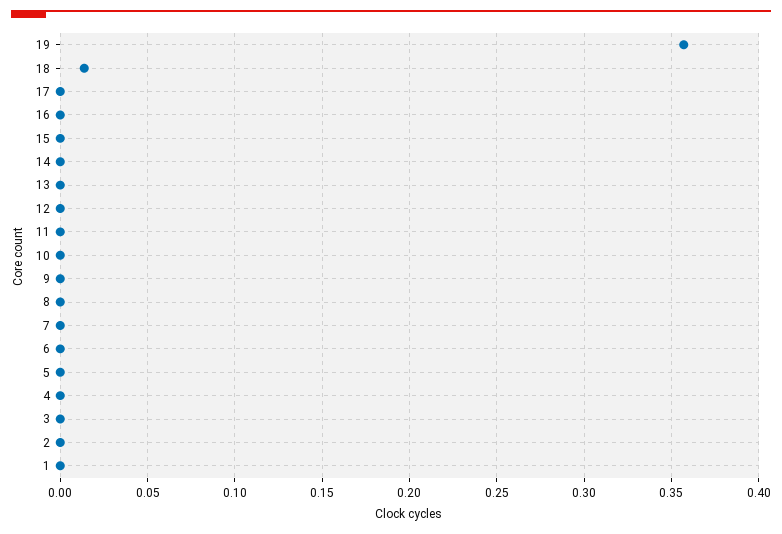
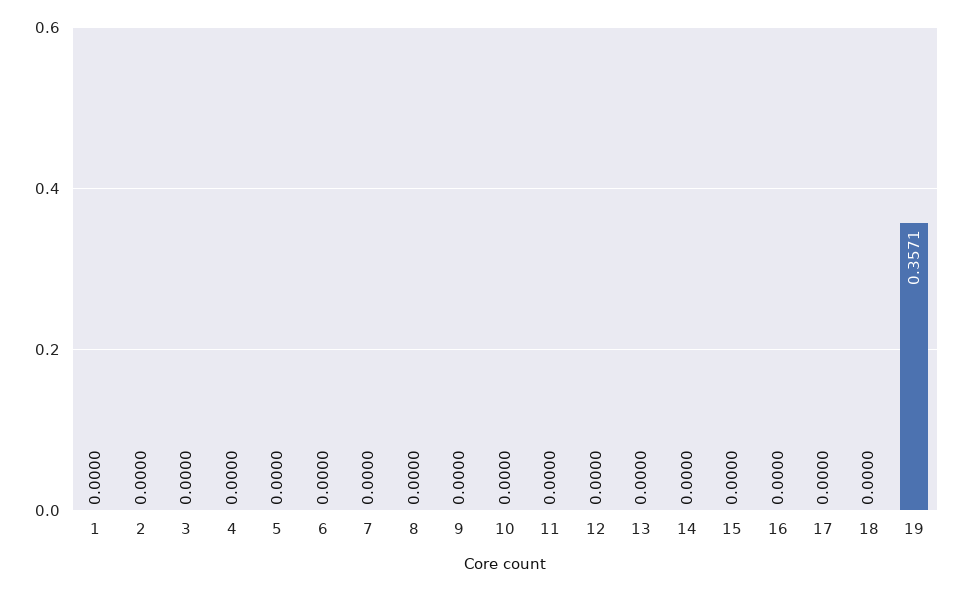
18: 0.015 -> 0

